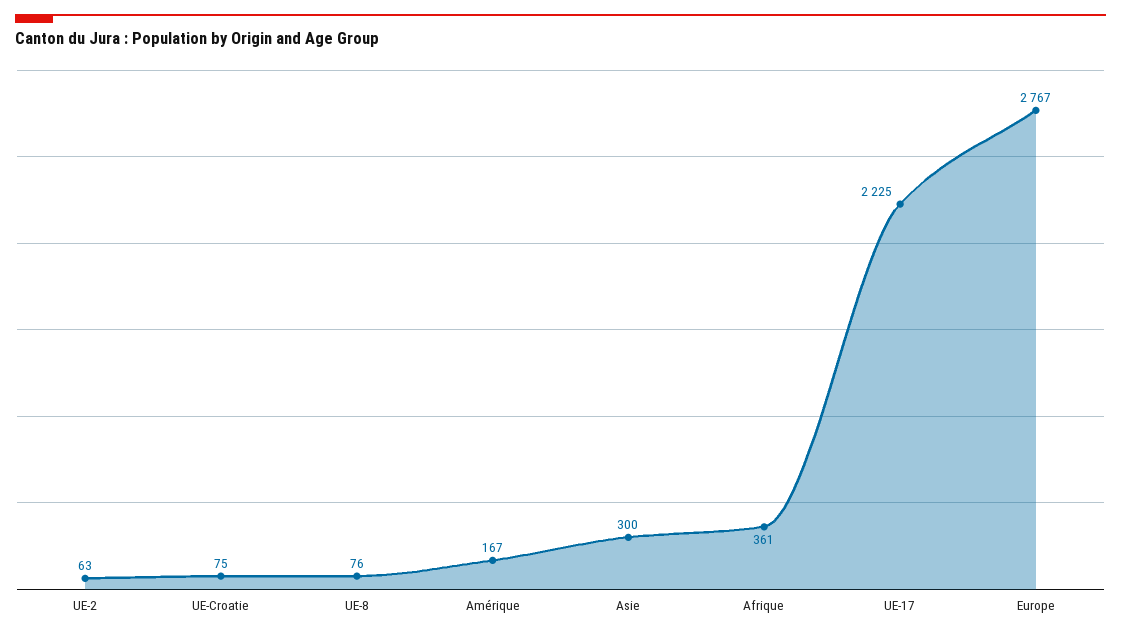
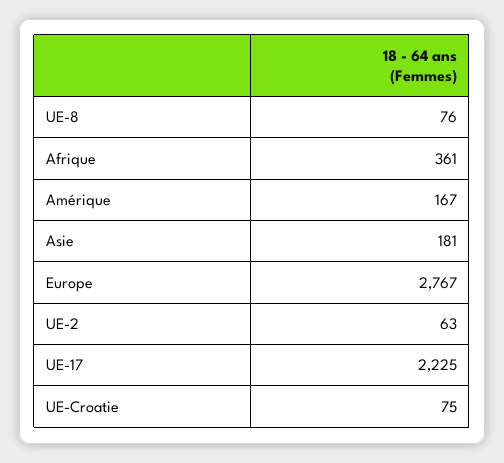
Asie: 300 -> 181

